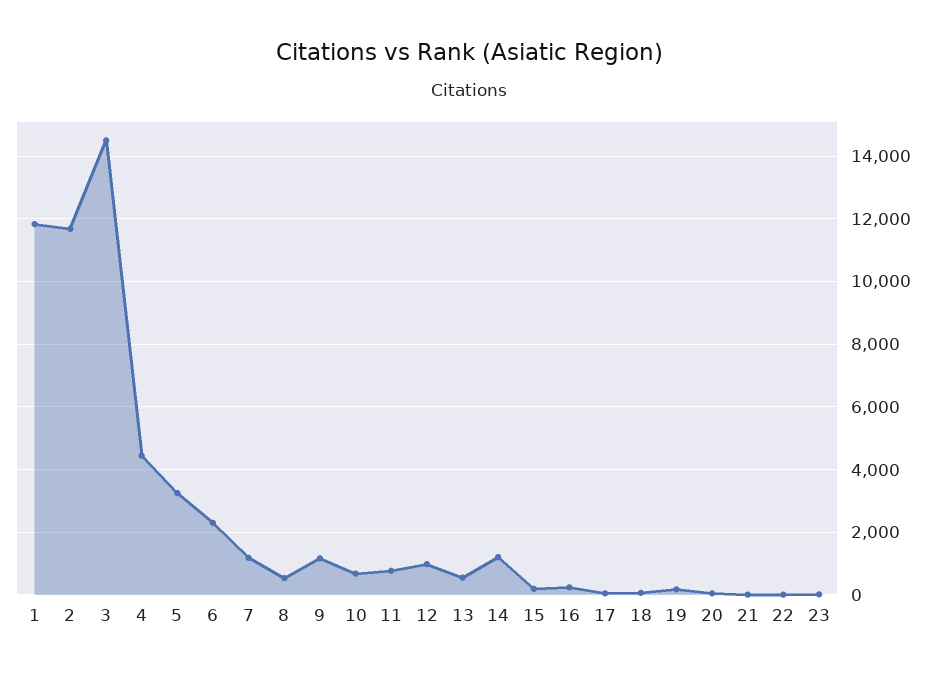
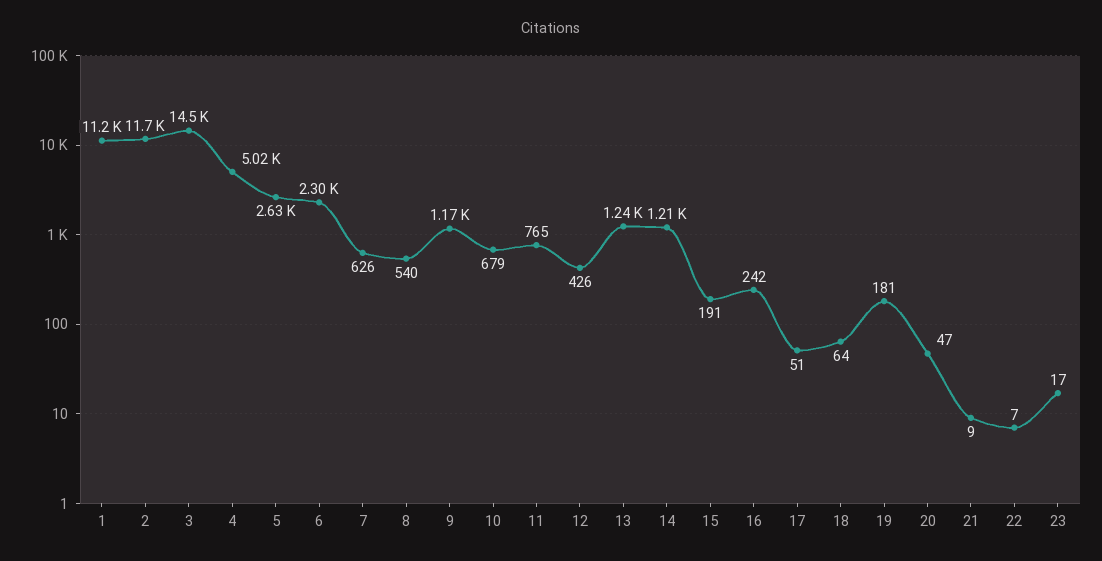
1: 11800 -> 11200
4: 4400 -> 5020
5: 3200 -> 2630
7: 1200 -> 626
12: 1000 -> 426
13: 600 -> 1240

